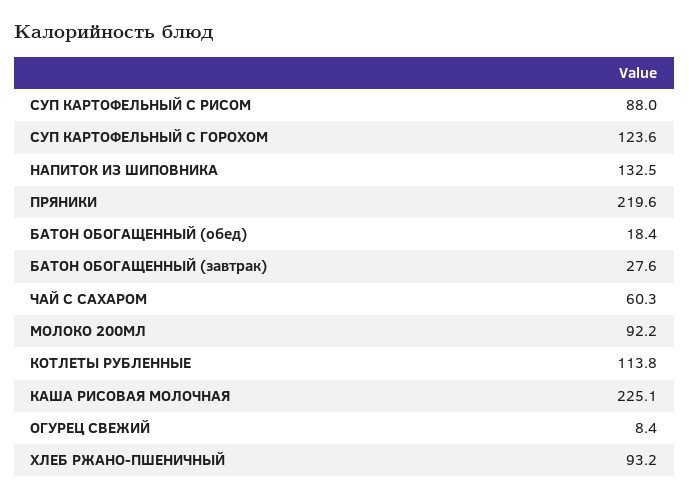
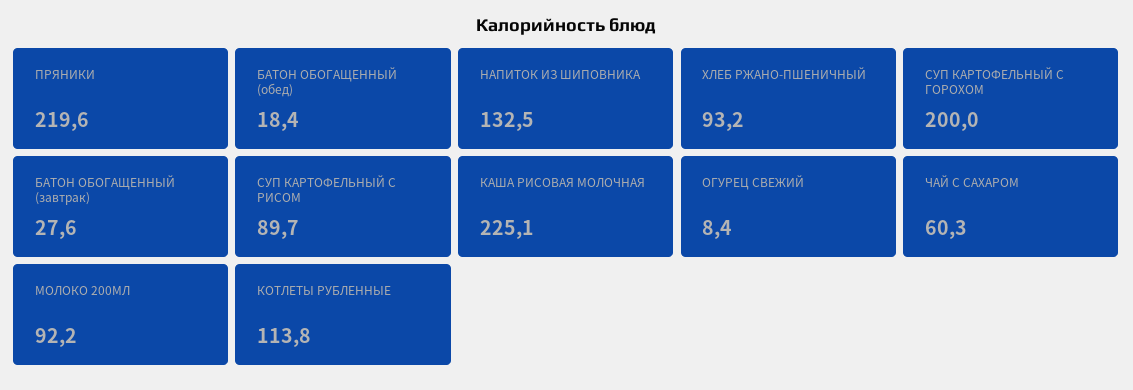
СУП КАРТОФЕЛЬНЫЙ С РИСОМ: 88 -> 89.7
СУП КАРТОФЕЛЬНЫЙ С ГОРОХОМ: 123.6 -> 200

